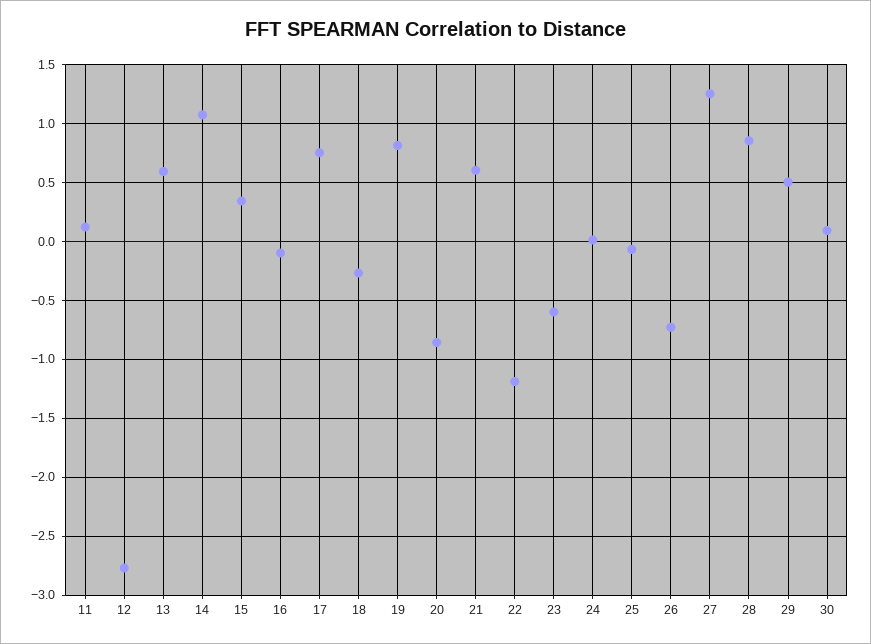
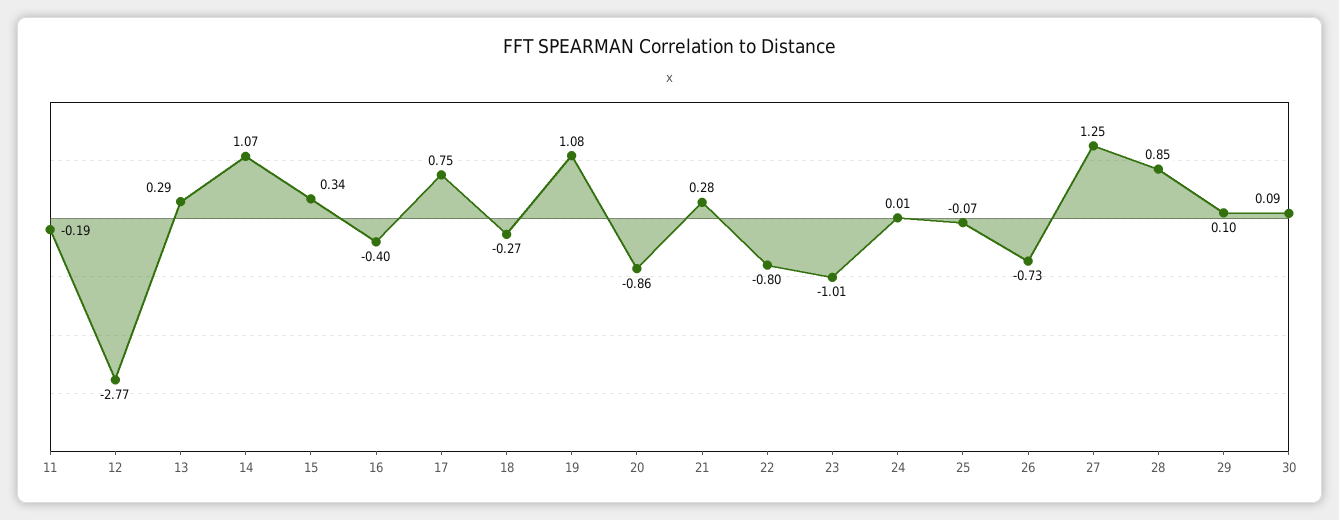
11: 0.1 -> -0.19
13: 0.6 -> 0.29
16: -0.1 -> -0.4
19: 0.8 -> 1.08
21: 0.6 -> 0.28
22: -1.2 -> -0.8
23: -0.6 -> -1.01
29: 0.5 -> 0.1

